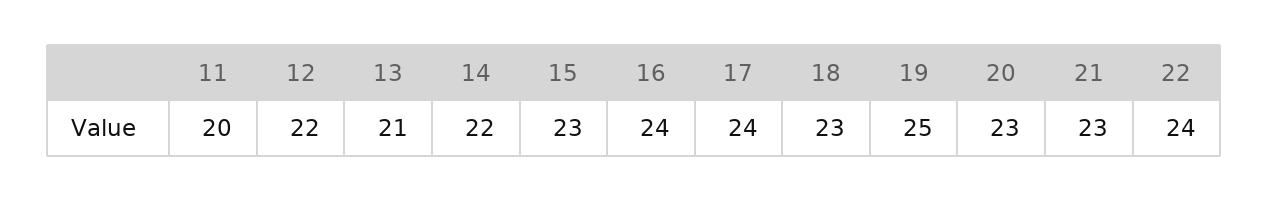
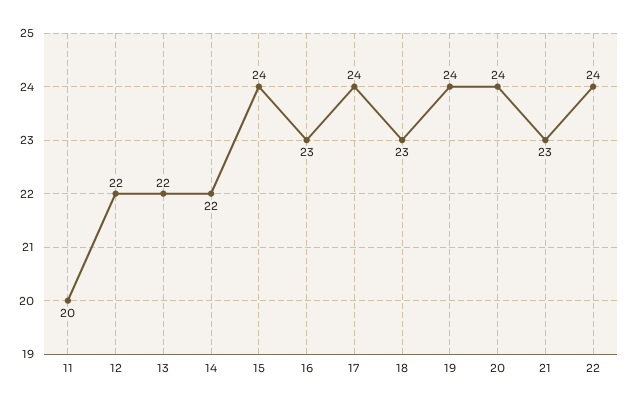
13: 21 -> 22
15: 23 -> 24
16: 24 -> 23
19: 25 -> 24
20: 23 -> 24

